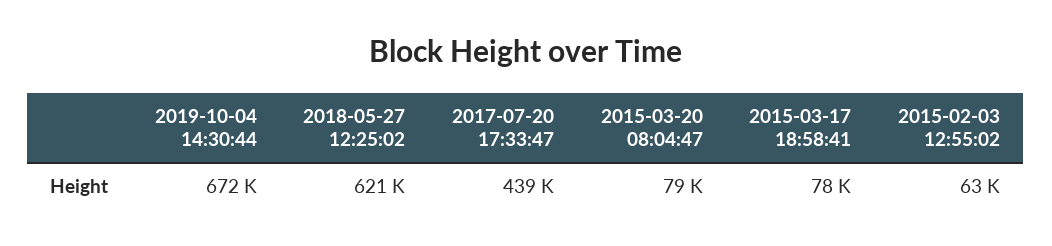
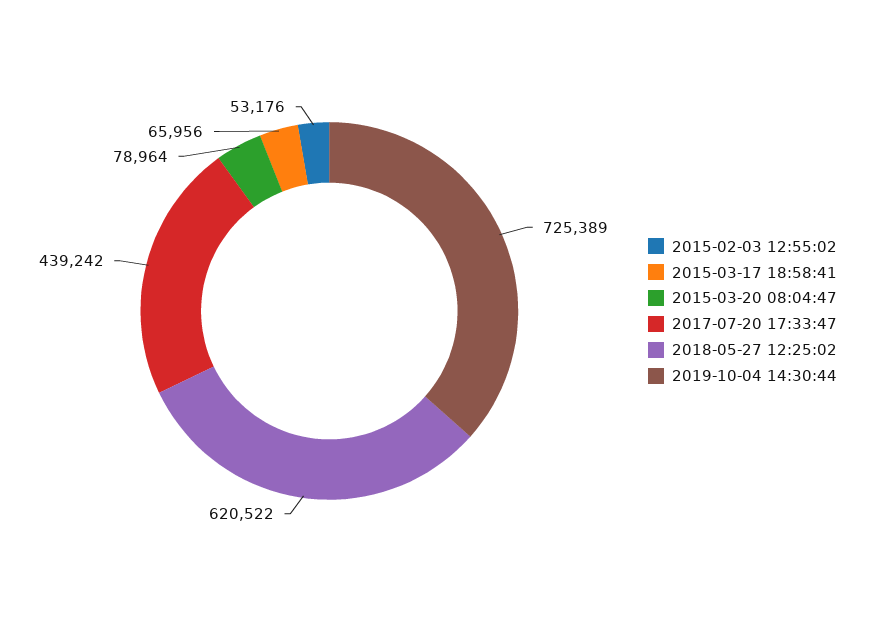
2019-10-04 14:30:44: 672000 -> 725389
2015-03-17 18:58:41: 78000 -> 65956
2015-02-03 12:55:02: 63000 -> 53176

